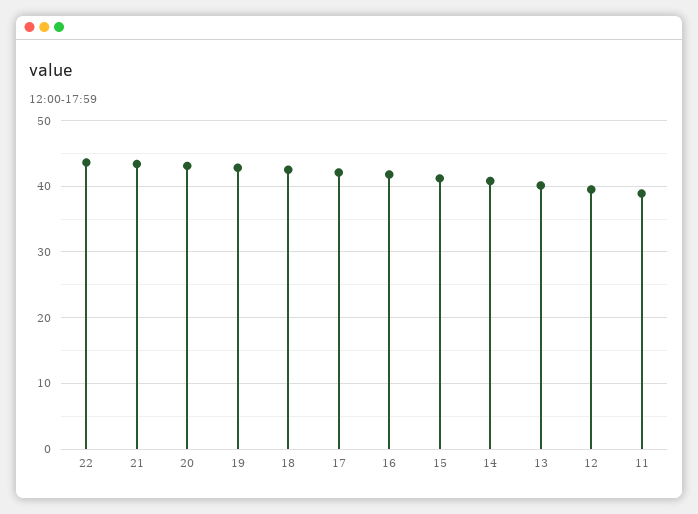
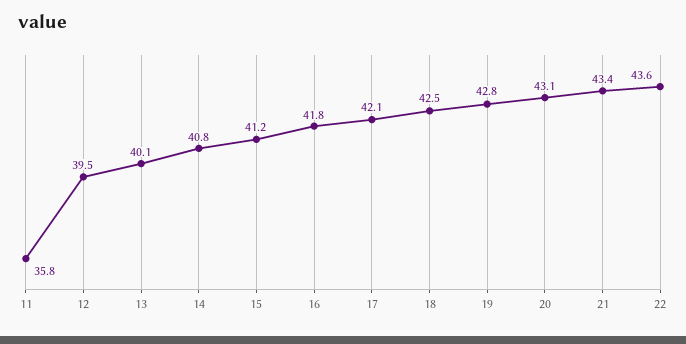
11: 39 -> 35.8

